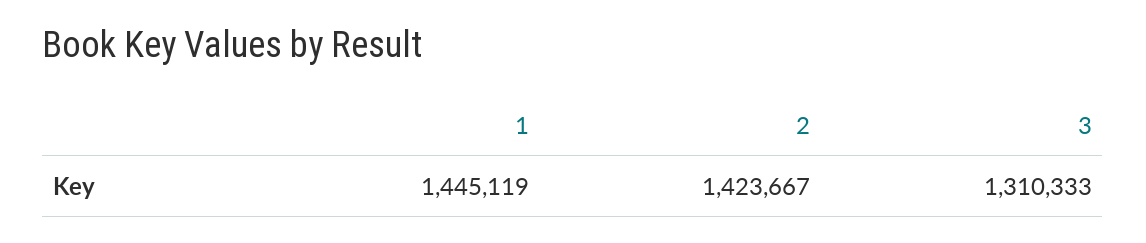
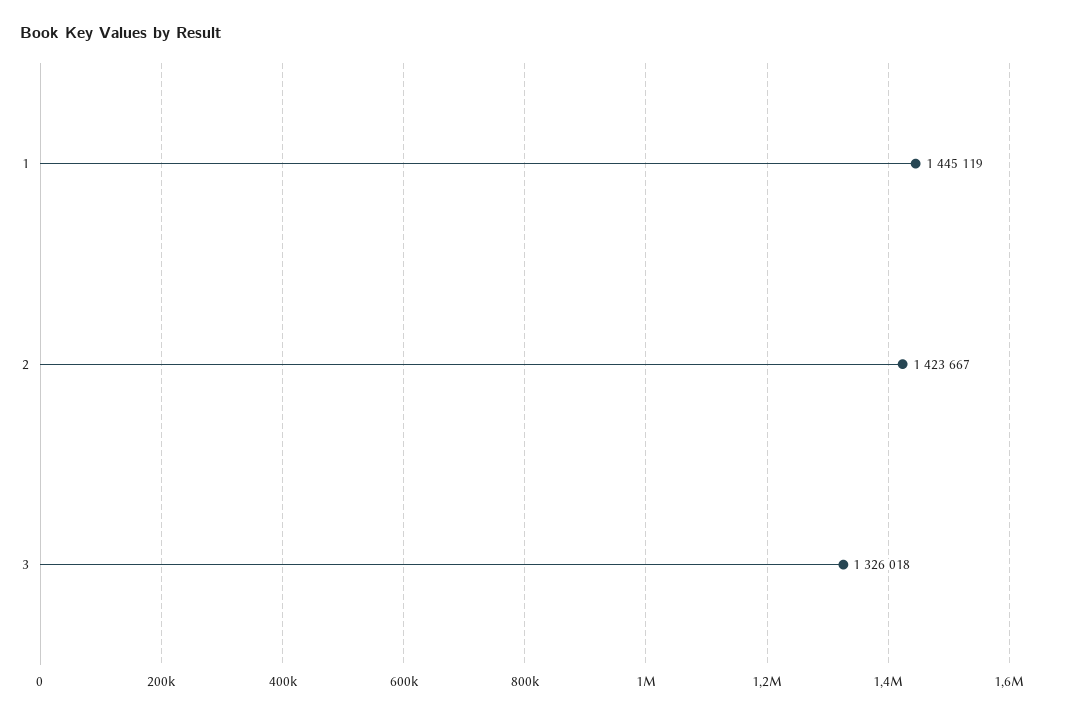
3: 1310333 -> 1326018

